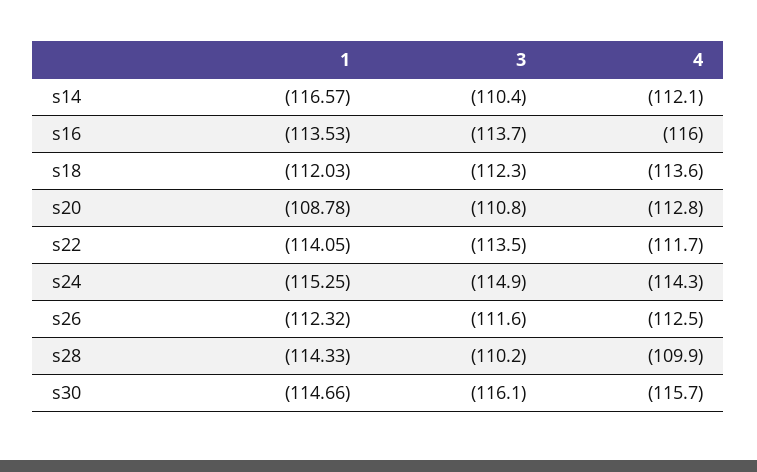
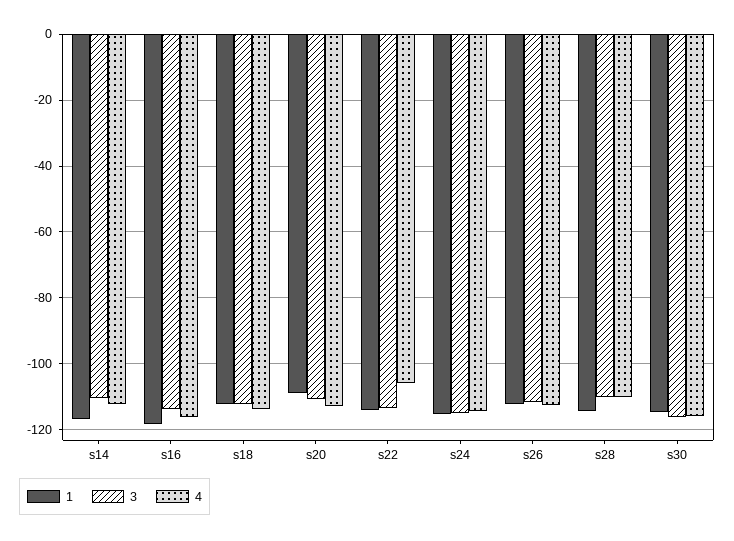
1, s16: -113.53 -> -118
4, s22: -111.7 -> -106

